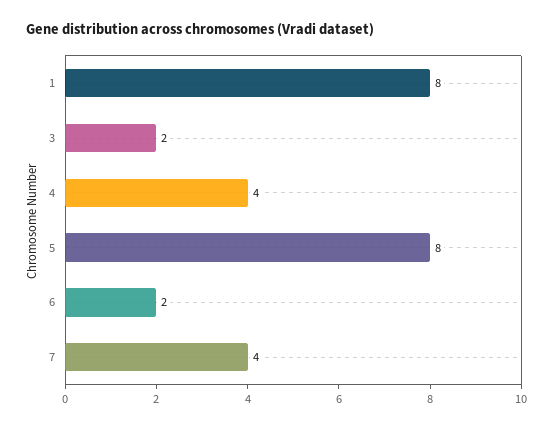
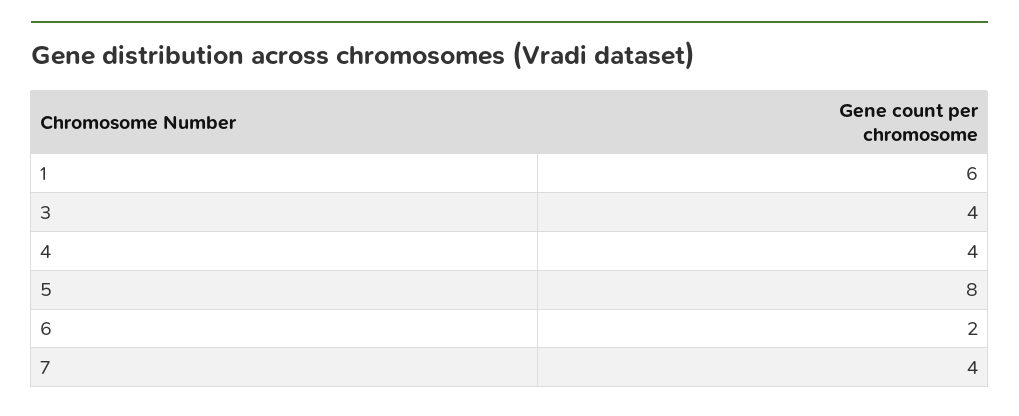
1: 8 -> 6
3: 2 -> 4

